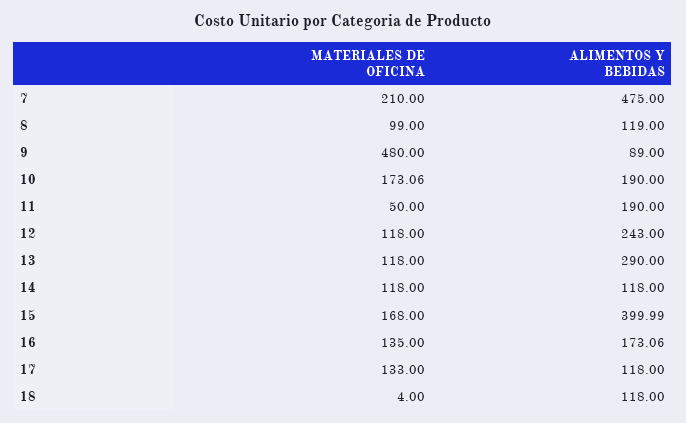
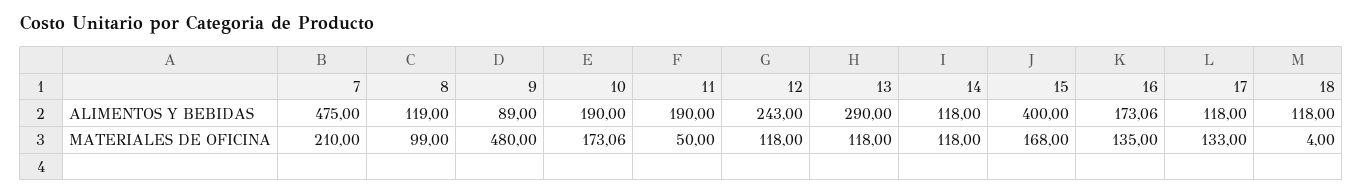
ALIMENTOS Y BEBIDAS, 15: 399.99 -> 400

